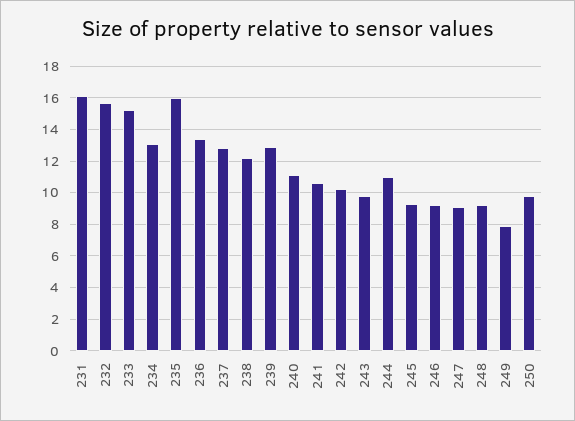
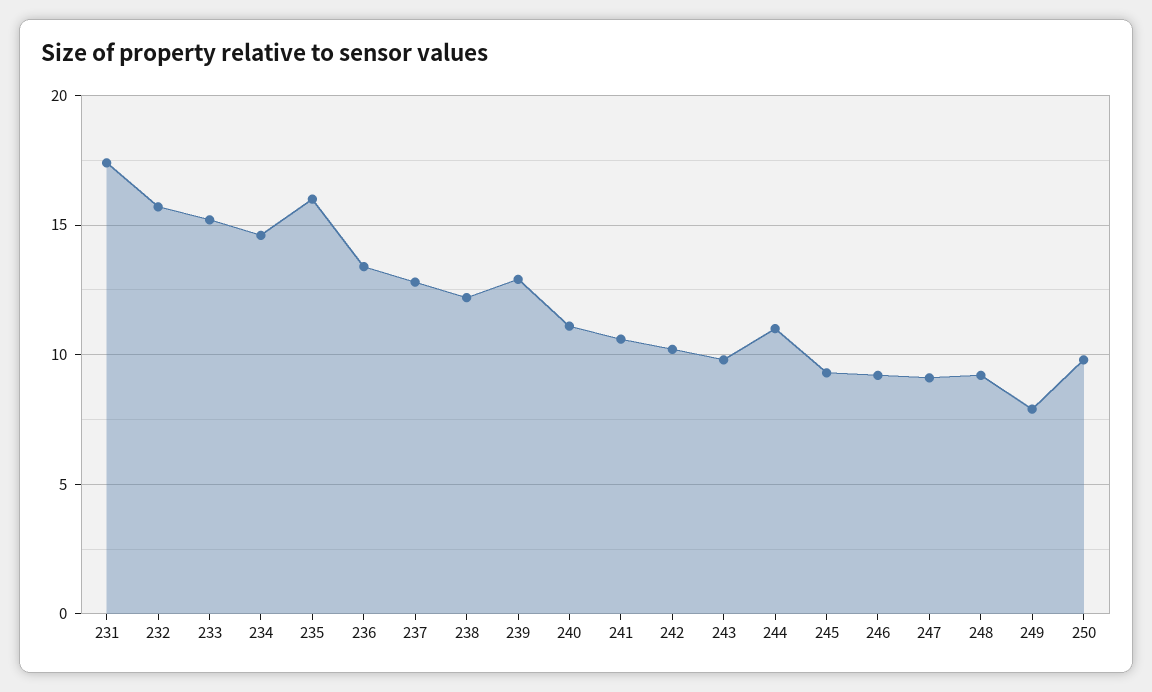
231: 16 -> 17.5
234: 13 -> 14.5

